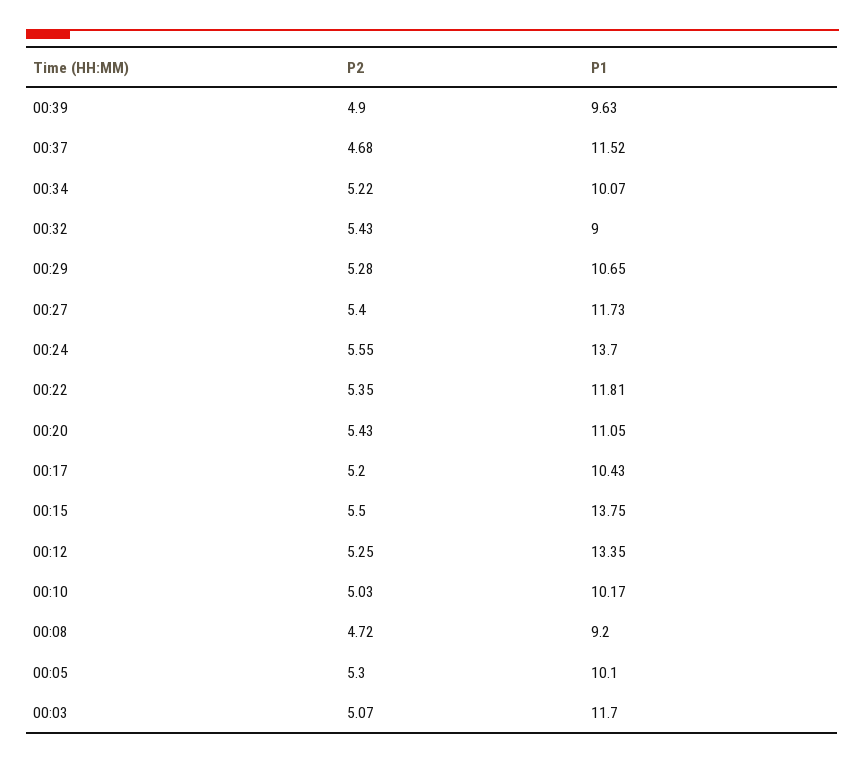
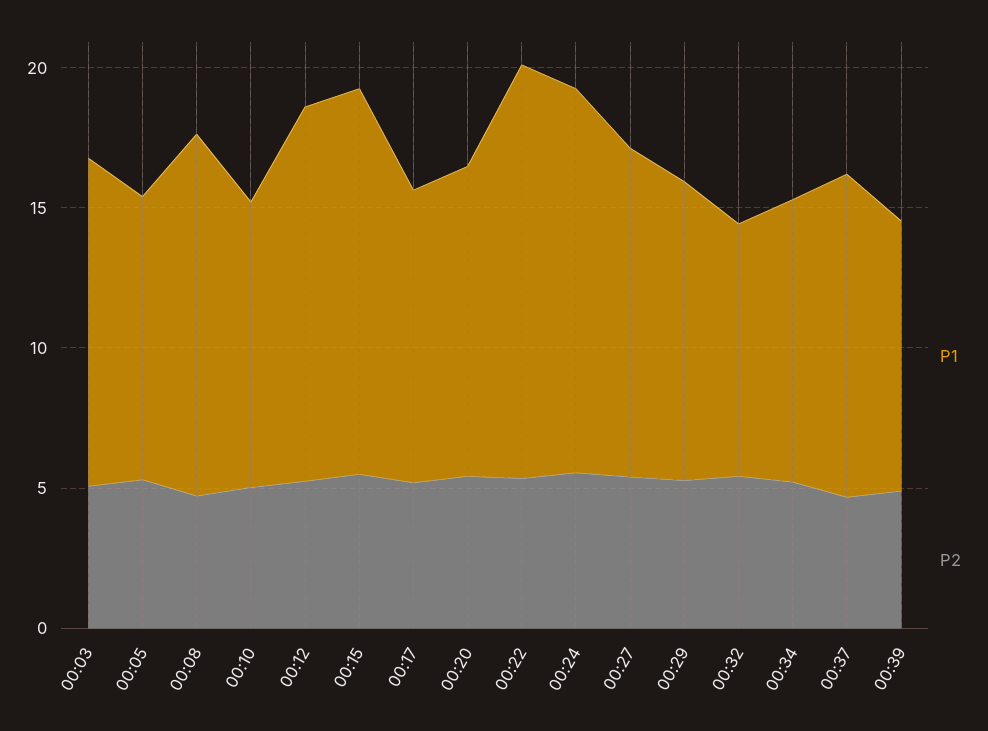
P1, 00:22: 11.81 -> 15
P1, 00:08: 9.2 -> 13

